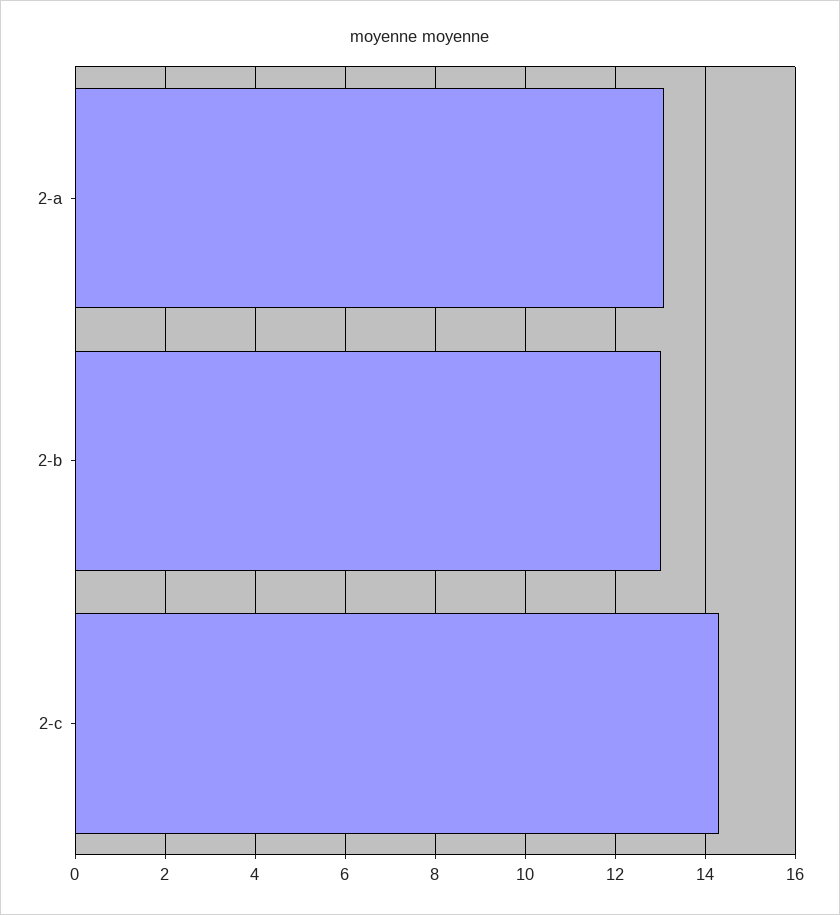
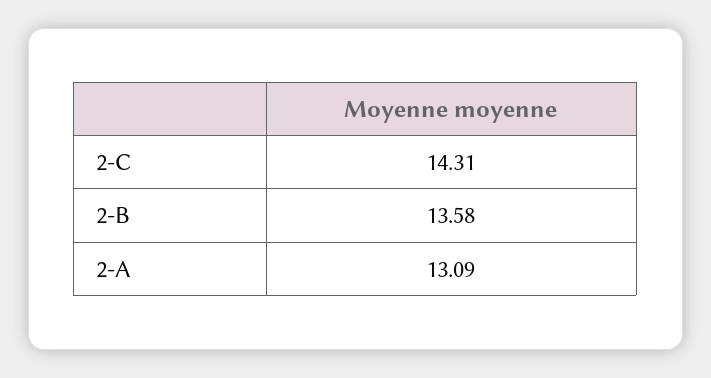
2-b: 13 -> 13.58

